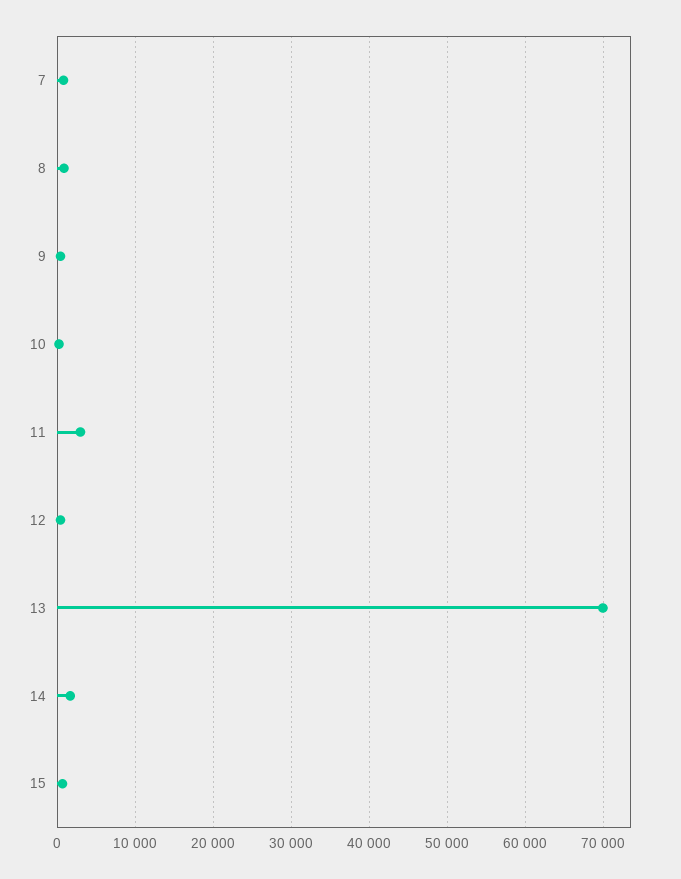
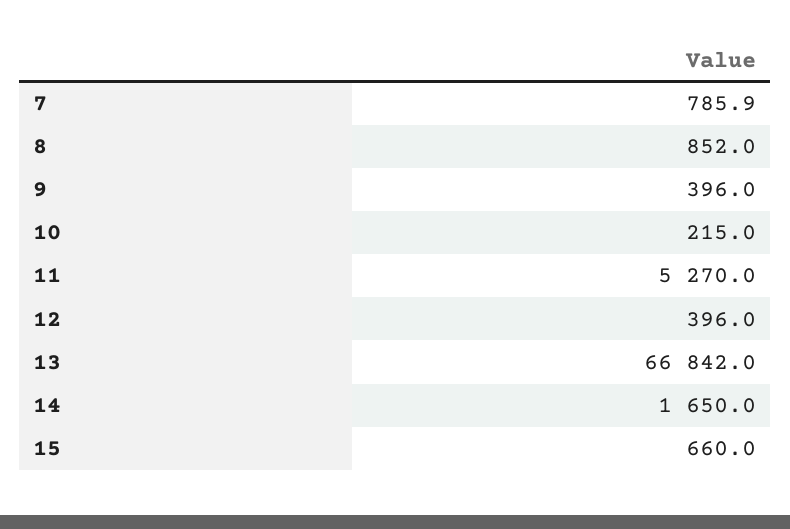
11: 3000 -> 5270
13: 70000 -> 66842

